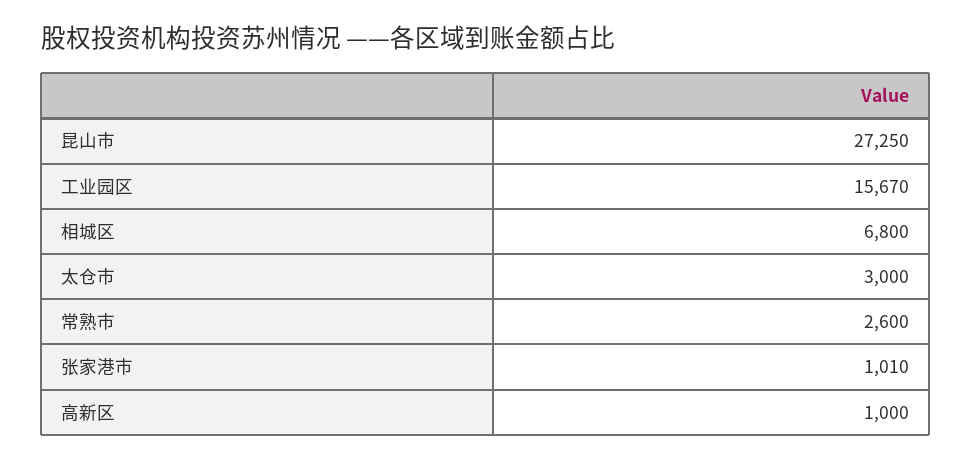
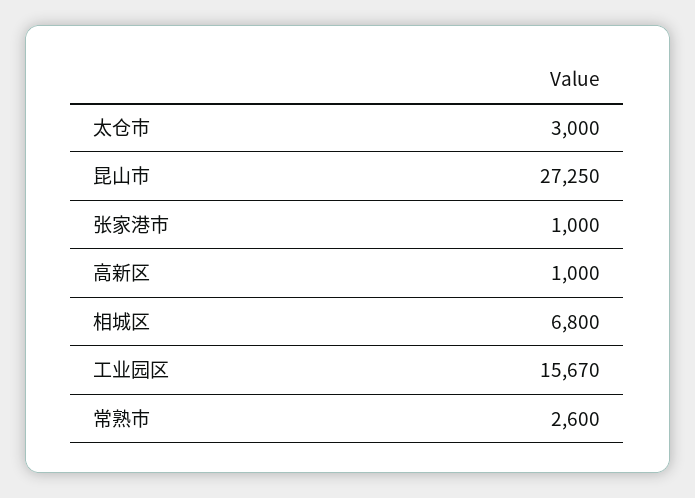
张家港市: 1010 -> 1000

